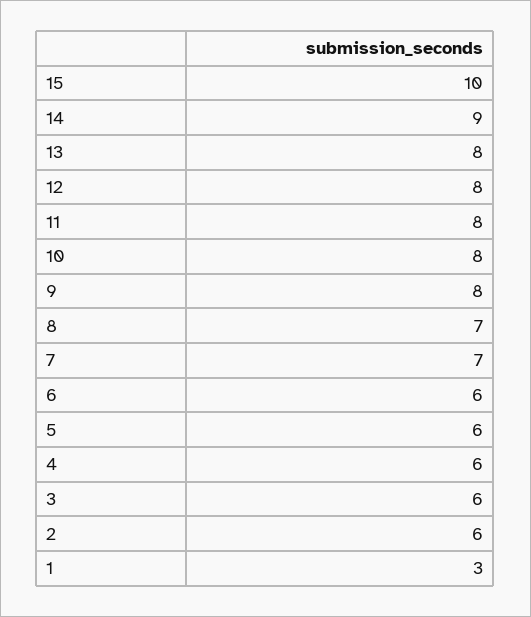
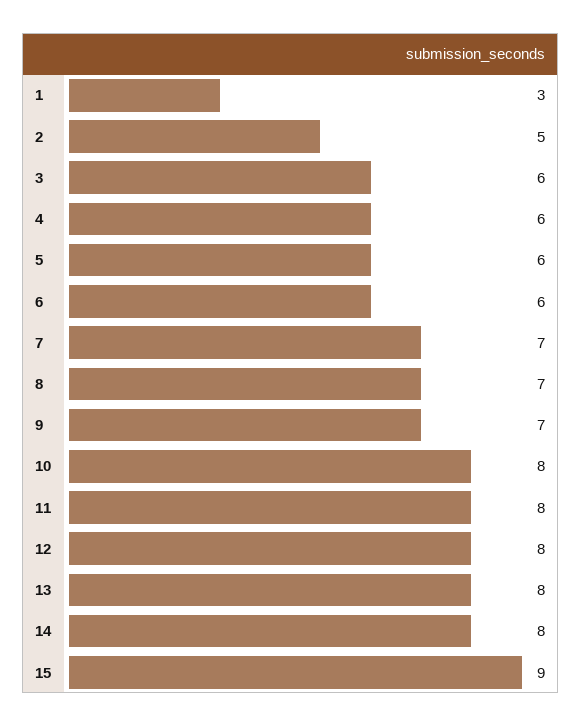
15: 10 -> 9
14: 9 -> 8
9: 8 -> 7
2: 6 -> 5

